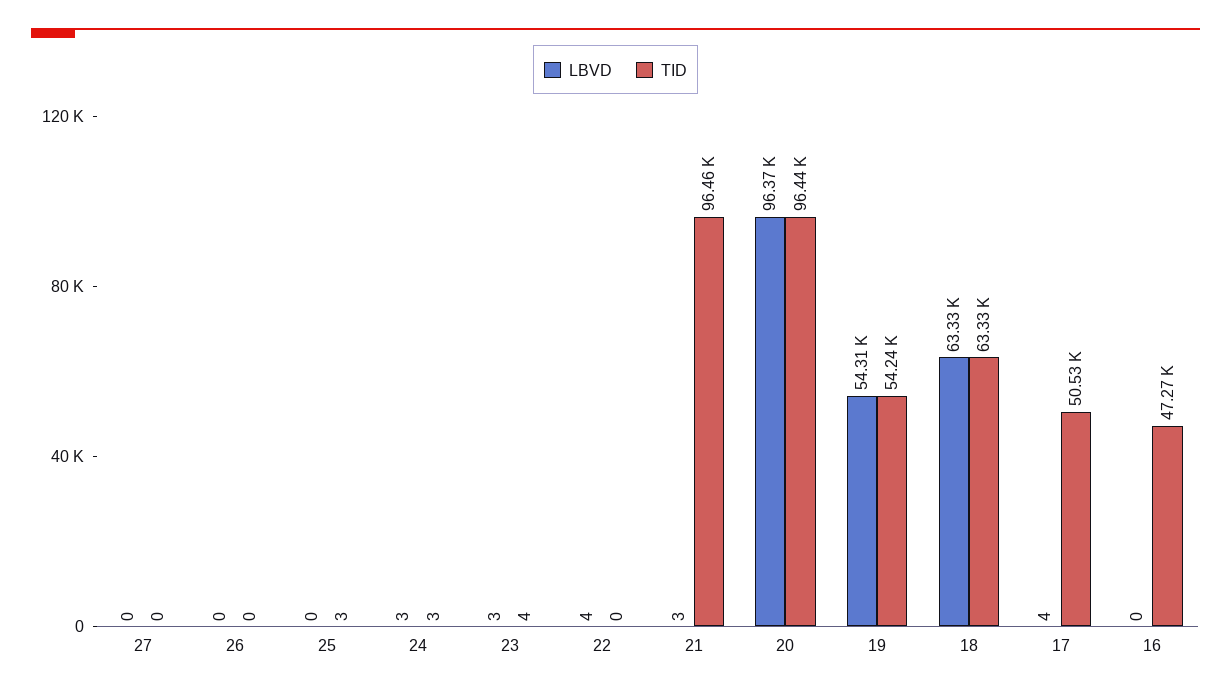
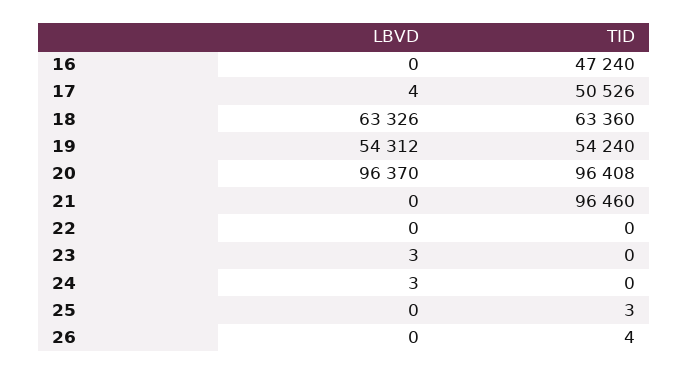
LBVD, 27: 0 -> none
TID, 27: 0 -> none
TID, 26: 0 -> 4
TID, 24: 3 -> 0
TID, 23: 4 -> 0
LBVD, 22: 4 -> 0
LBVD, 21: 3 -> 0
TID, 20: 96440 -> 96408
TID, 18: 63330 -> 63360
TID, 16: 47270 -> 47240

